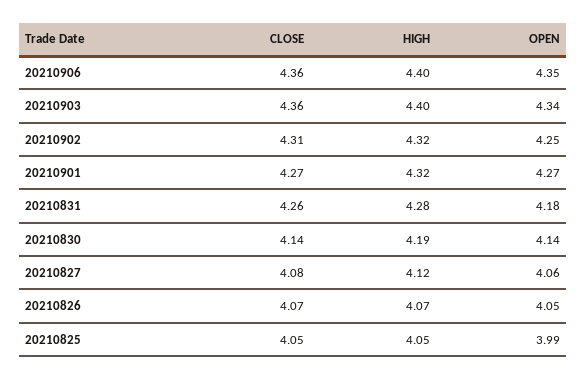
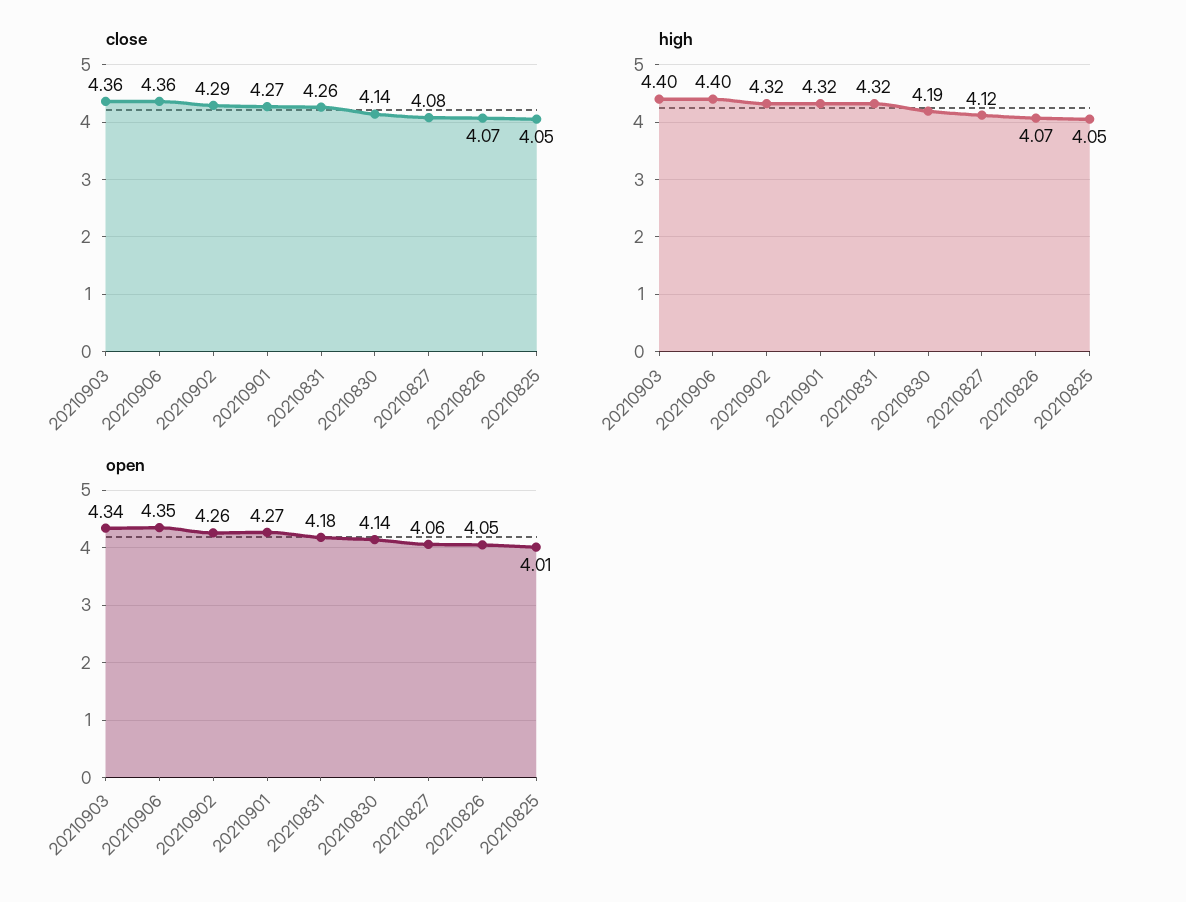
CLOSE, 20210902: 4.31 -> 4.29
OPEN, 20210902: 4.25 -> 4.26
HIGH, 20210831: 4.28 -> 4.32
OPEN, 20210825: 3.99 -> 4.01

